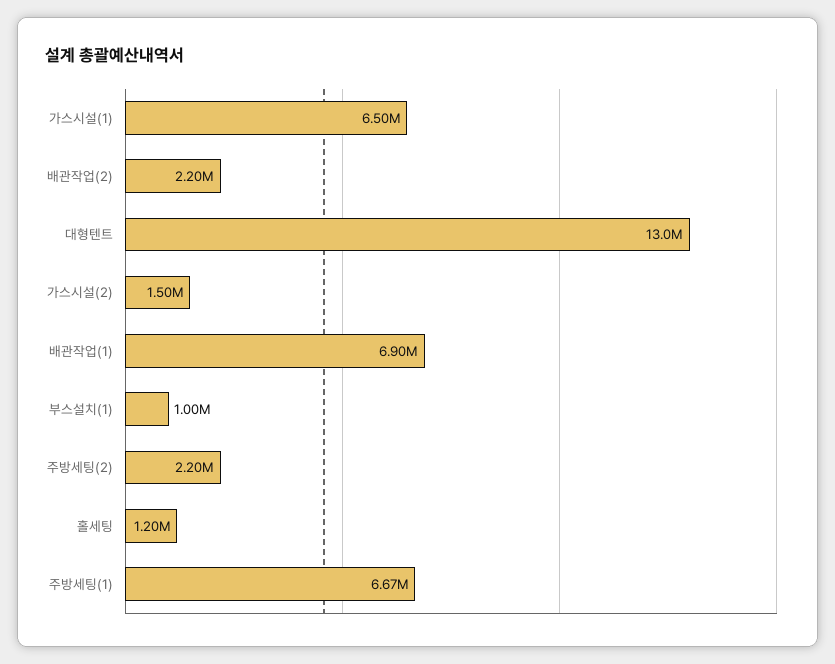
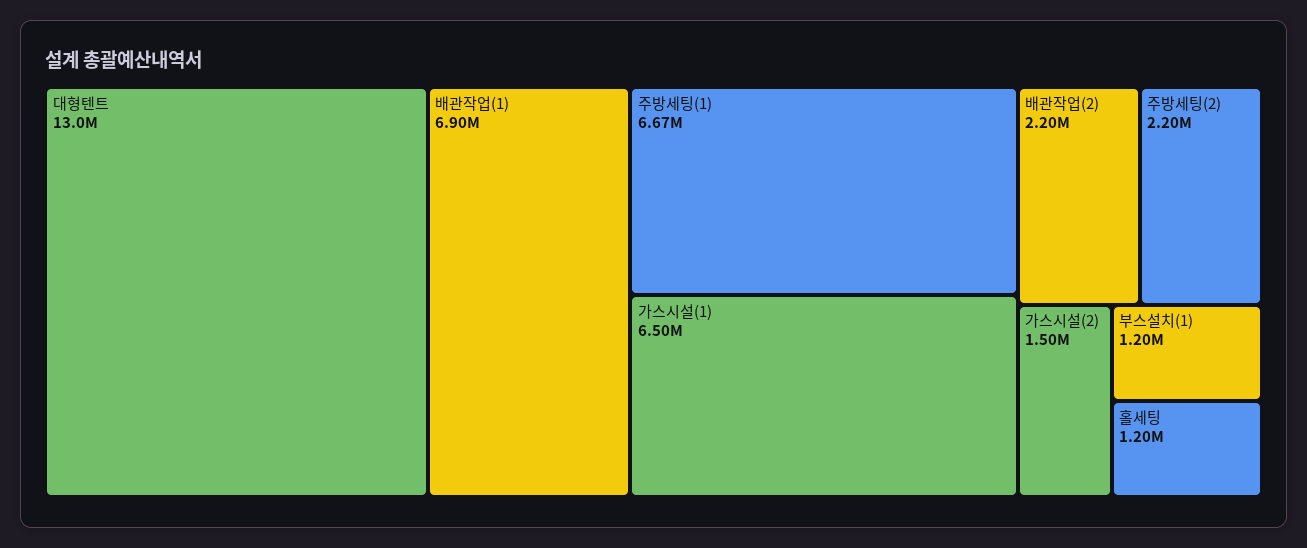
부스설치(1): 1000000 -> 1200000

